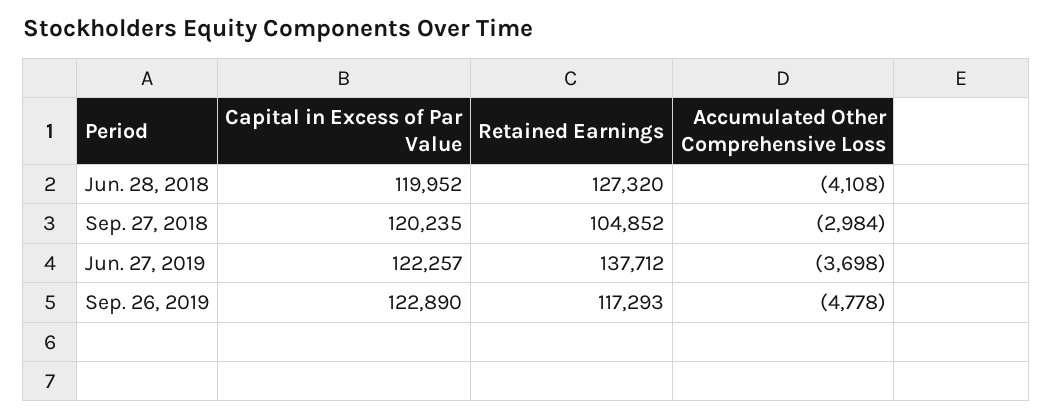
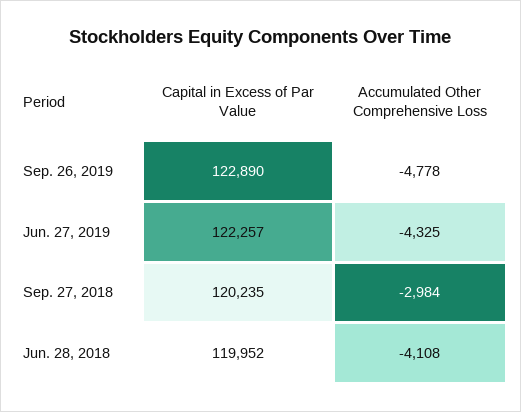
Retained Earnings, Jun. 28, 2018: 127320 -> none
Retained Earnings, Sep. 27, 2018: 104852 -> none
Retained Earnings, Jun. 27, 2019: 137712 -> none
Accumulated Other Comprehensive Loss, Jun. 27, 2019: -3698 -> -4325
Retained Earnings, Sep. 26, 2019: 117293 -> none

